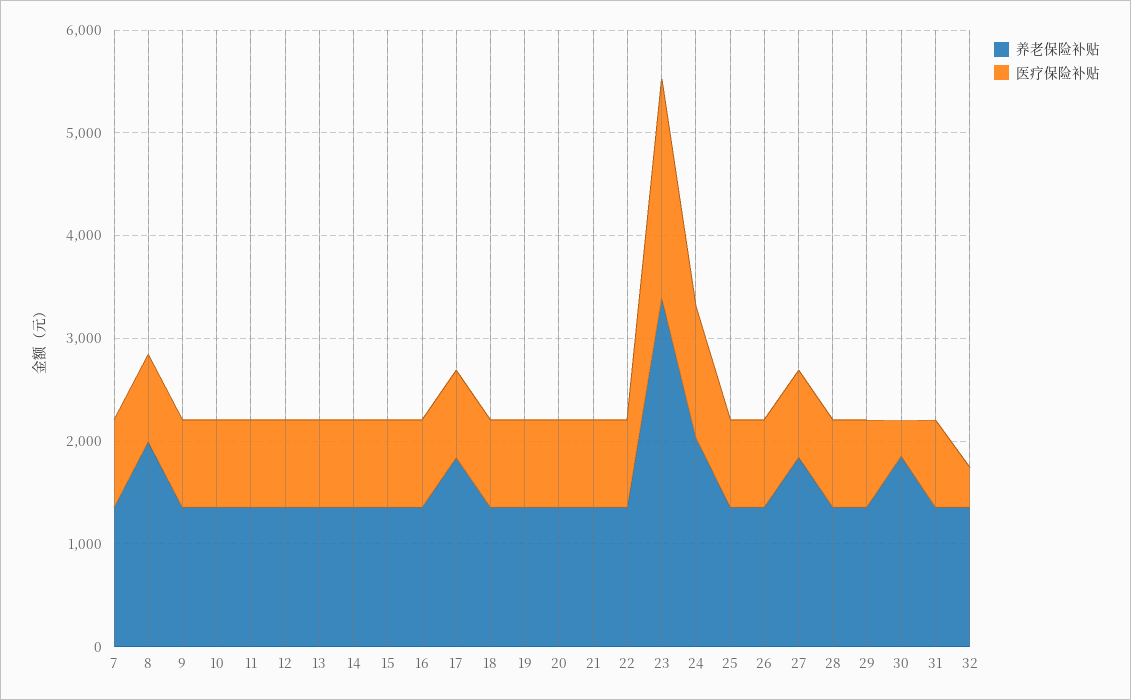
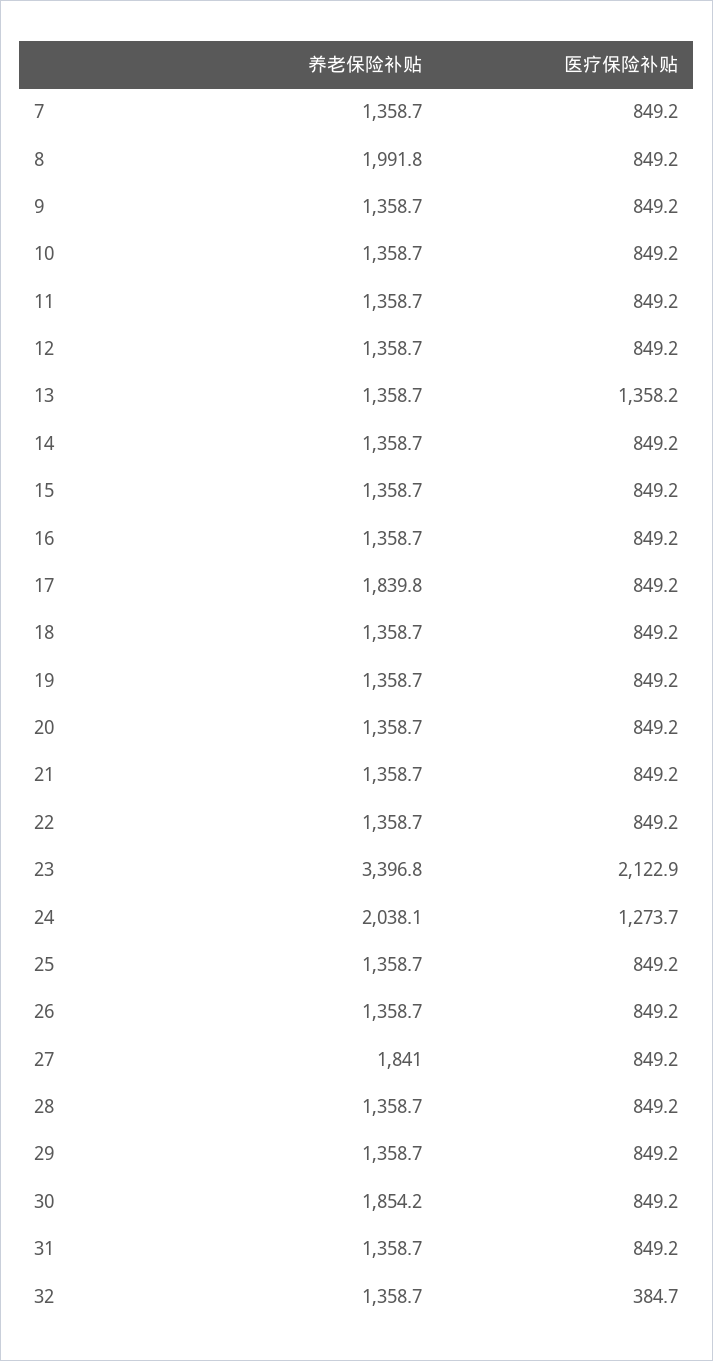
医疗保险补贴, 13: 800 -> 1358.2
医疗保险补贴, 30: 400 -> 849.2

